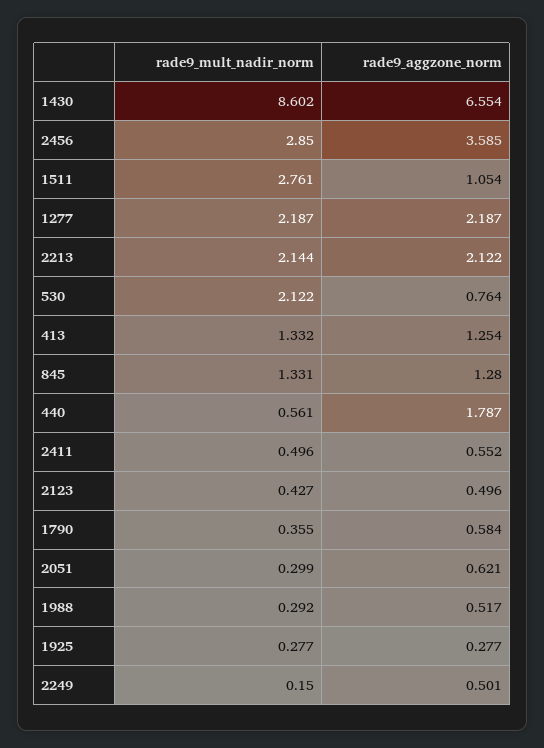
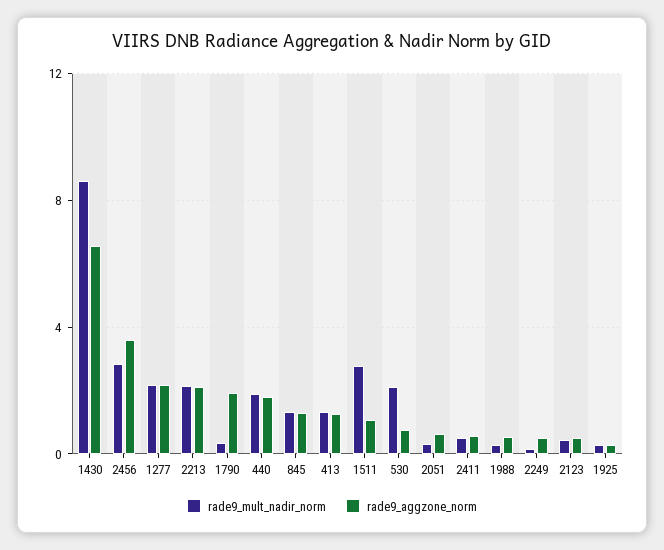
rade9_mult_nadir_norm, 440: 0.561 -> 2
rade9_aggzone_norm, 1790: 0.584 -> 2

